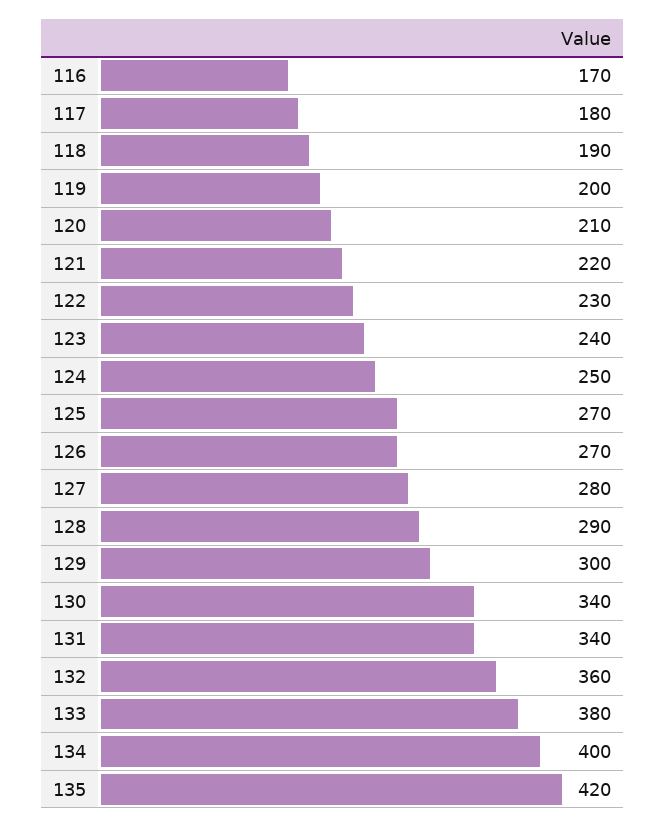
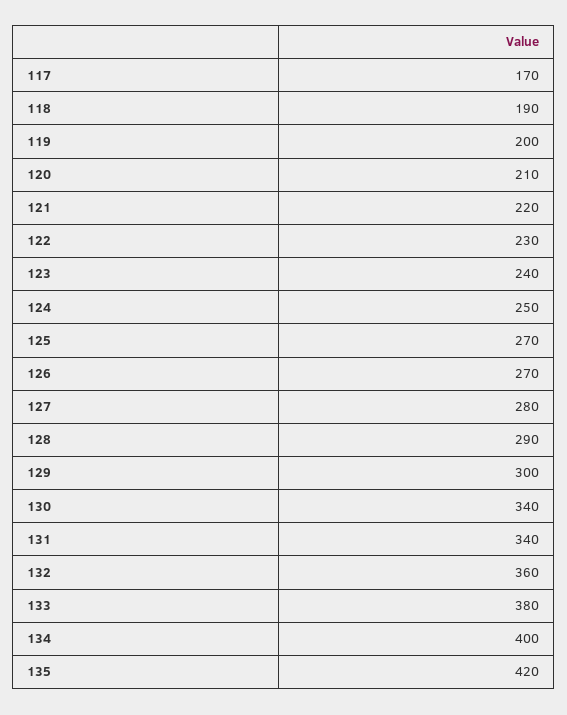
116: 170 -> none
117: 180 -> 170

